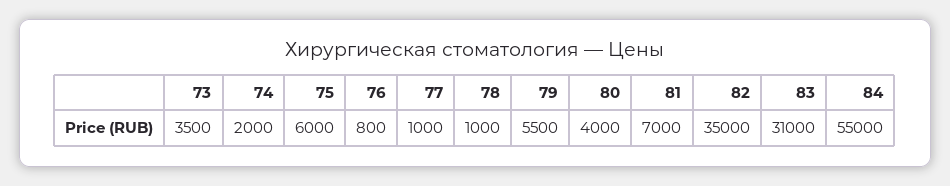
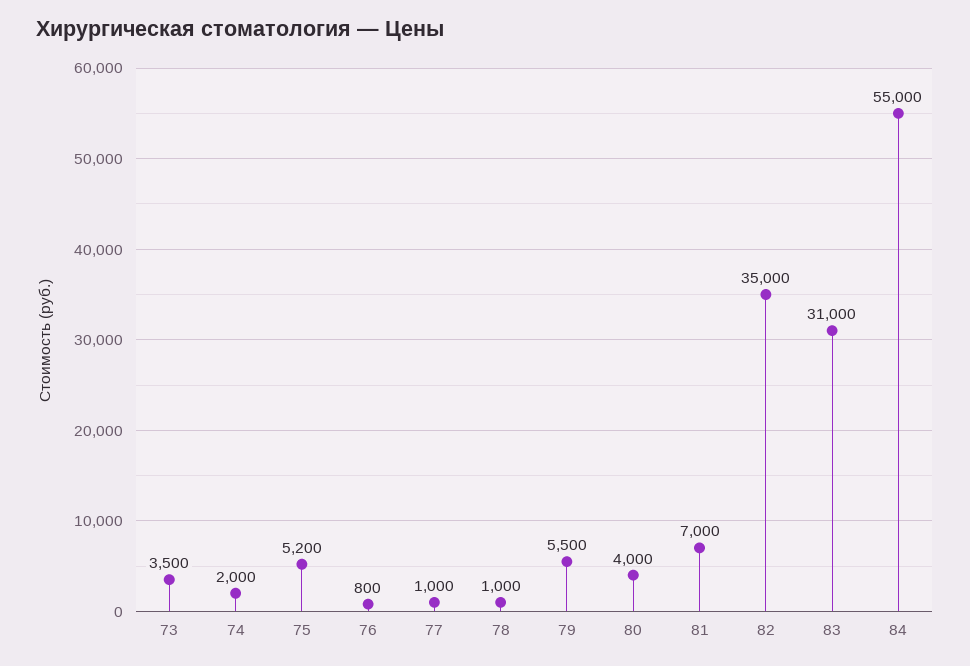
75: 6000 -> 5200

